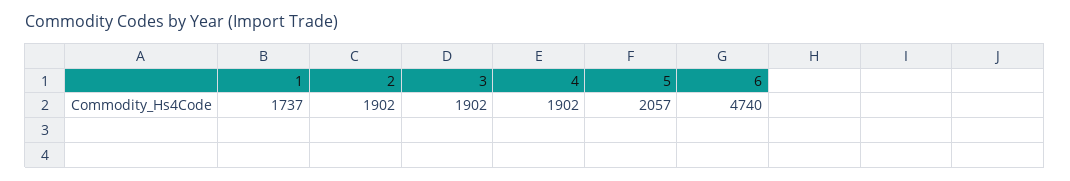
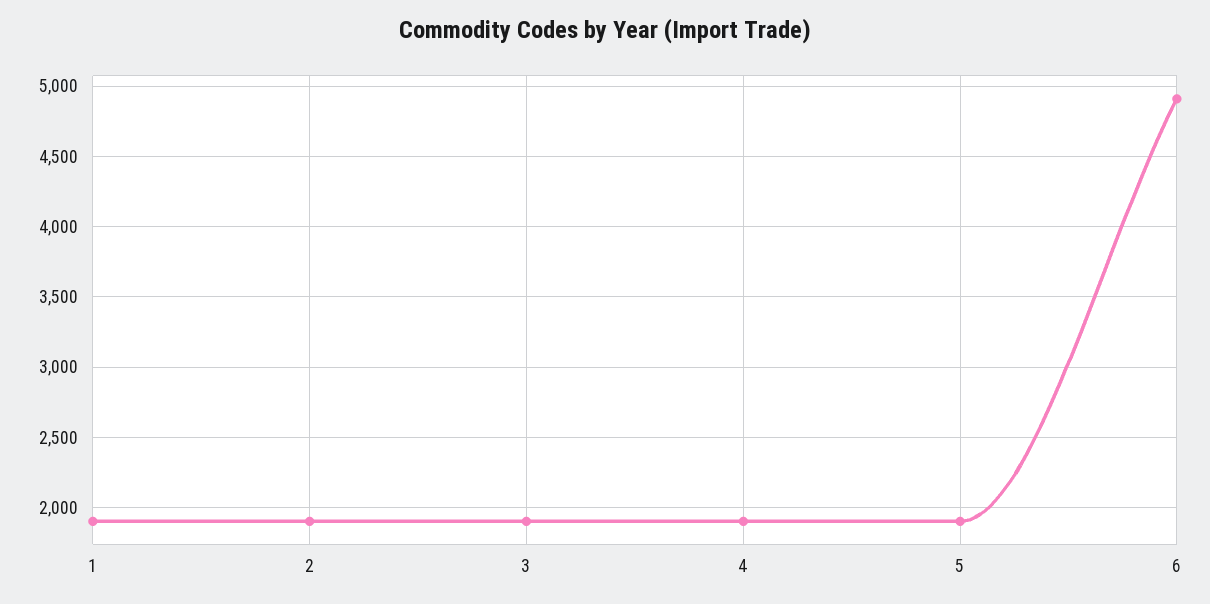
1: 1737 -> 1900
5: 2057 -> 1900
6: 4740 -> 4900

